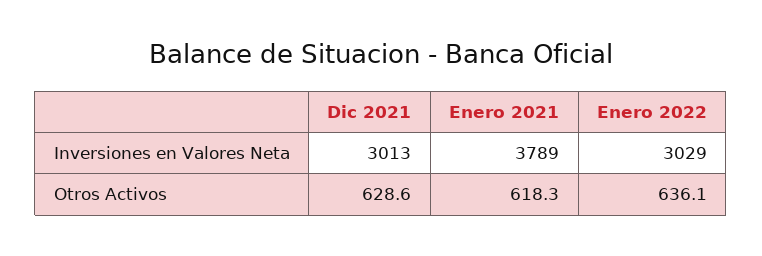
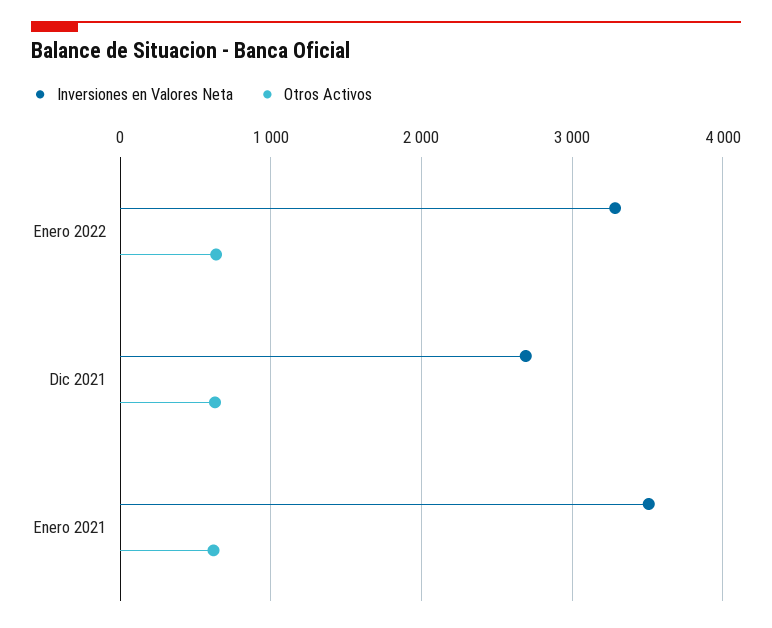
Inversiones en Valores Neta, Dic 2021: 3013 -> 2700
Inversiones en Valores Neta, Enero 2021: 3789 -> 3500
Inversiones en Valores Neta, Enero 2022: 3029 -> 3300

